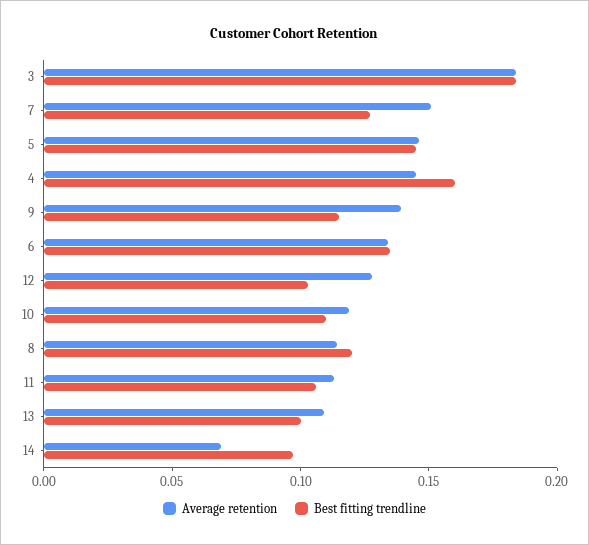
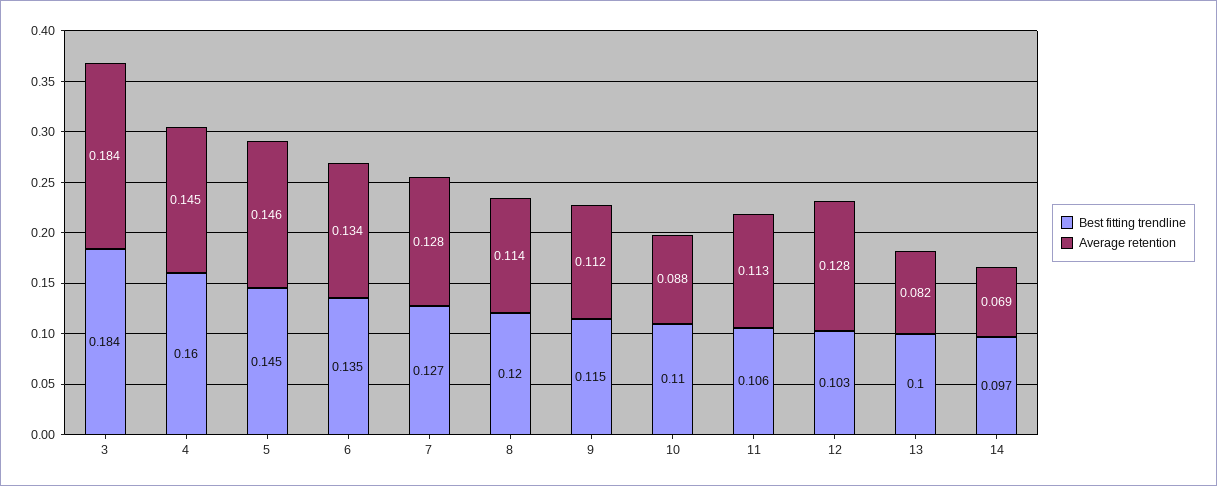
Average retention, 7: 0.15 -> 0.128
Average retention, 9: 0.14 -> 0.112
Average retention, 10: 0.12 -> 0.088
Average retention, 13: 0.11 -> 0.082

